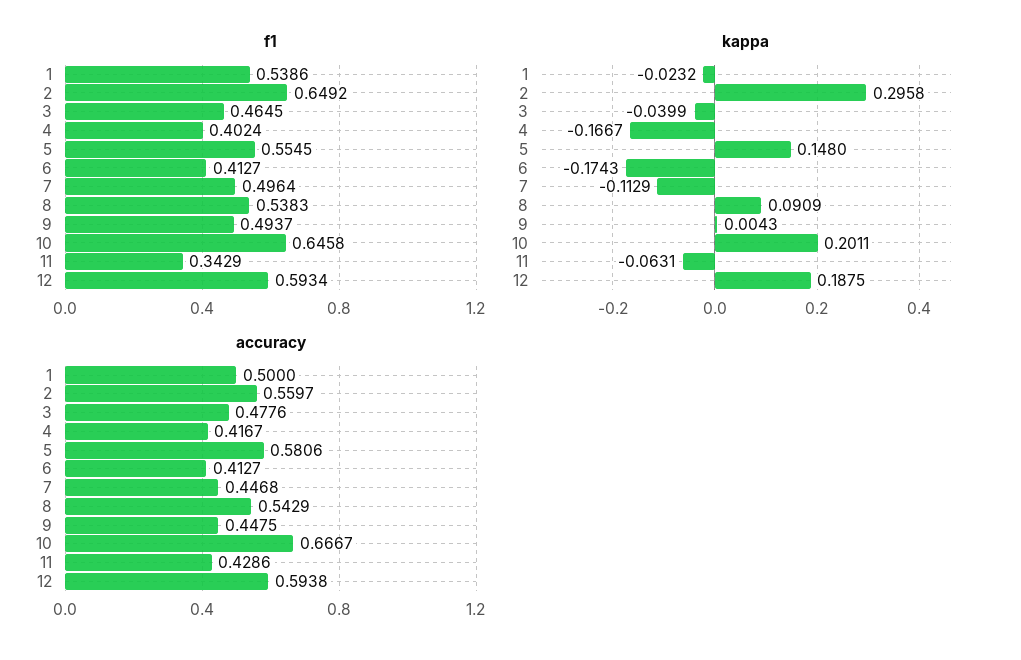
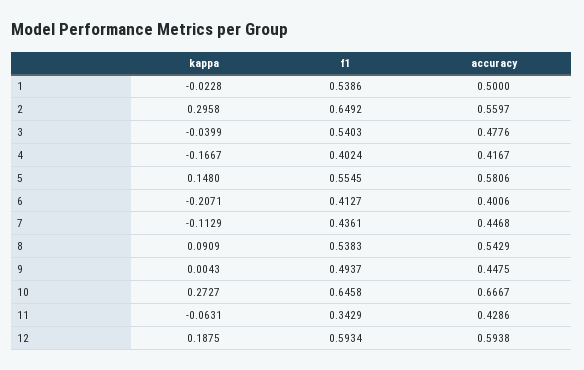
f1, 3: 0.4645 -> 0.5403
f1, 7: 0.4964 -> 0.4361
kappa, 1: -0.0232 -> -0.0228
kappa, 6: -0.1743 -> -0.2071
kappa, 10: 0.2011 -> 0.2727
accuracy, 6: 0.4127 -> 0.4006

